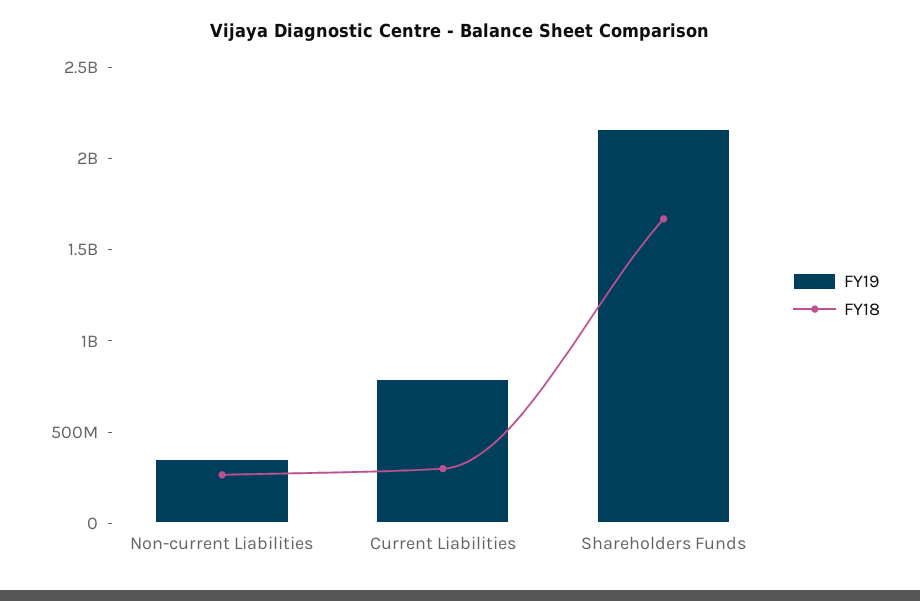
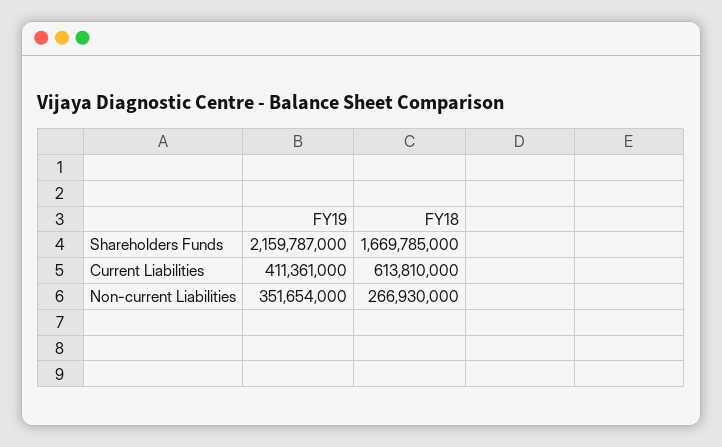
FY19, Current Liabilities: 800000000 -> 411361000
FY18, Current Liabilities: 300000000 -> 613810000

